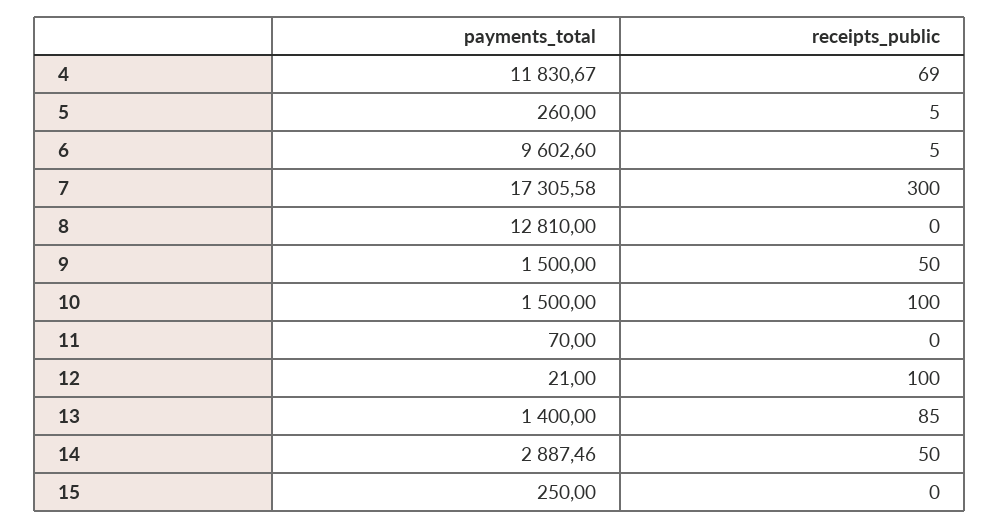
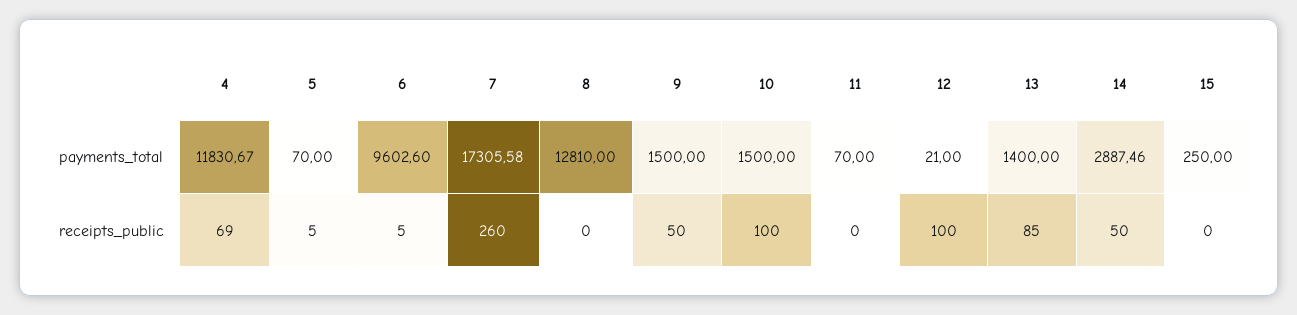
payments_total, 5: 260 -> 70
receipts_public, 7: 300 -> 260

